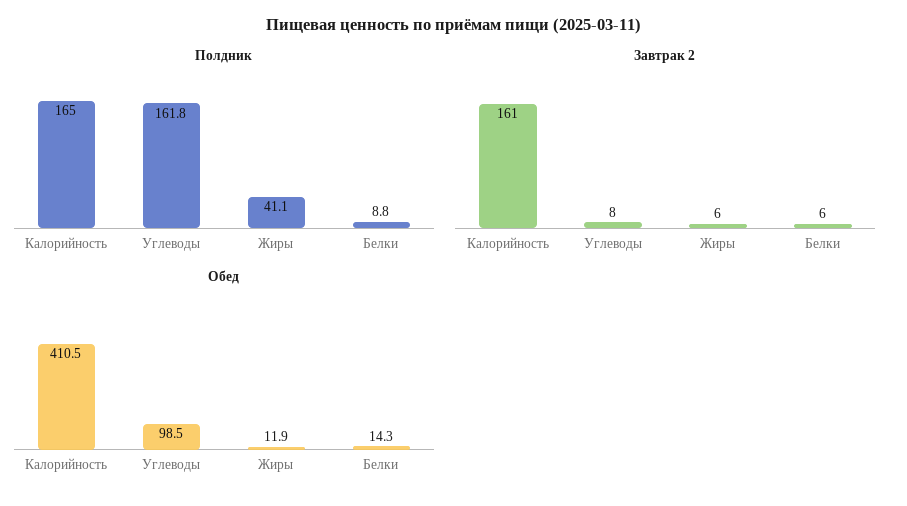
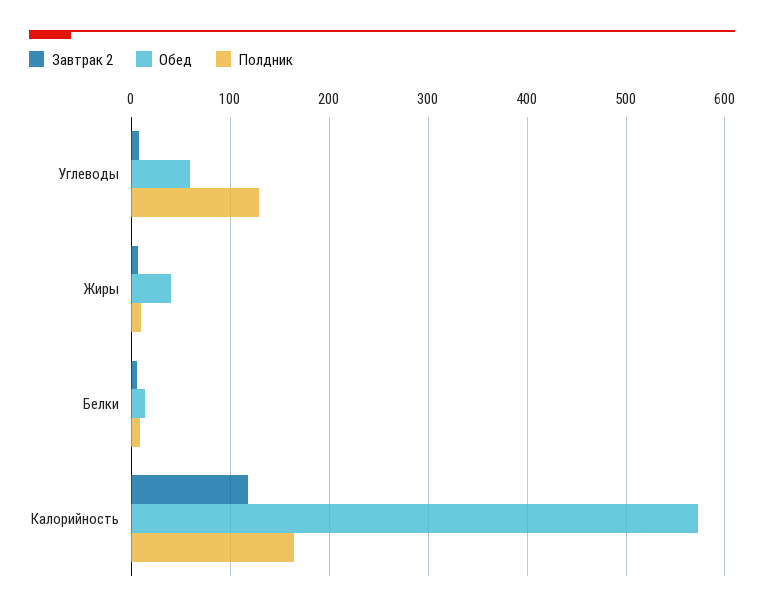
Полдник, Углеводы: 161.8 -> 130
Полдник, Жиры: 41.1 -> 10
Завтрак 2, Калорийность: 161 -> 120
Обед, Калорийность: 410.5 -> 570
Обед, Углеводы: 98.5 -> 60
Обед, Жиры: 11.9 -> 40

